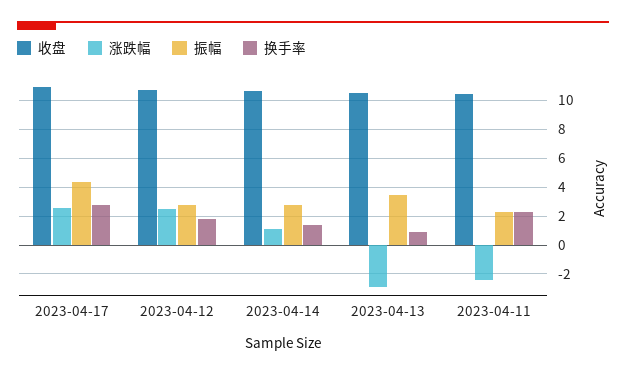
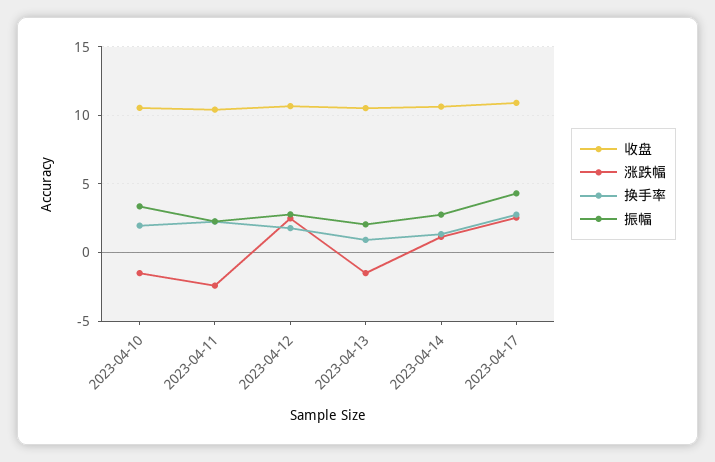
涨跌幅, 2023-04-13: -3 -> -1.5
振幅, 2023-04-13: 3.5 -> 2
收盘, 2023-04-10: none -> 10.5
涨跌幅, 2023-04-10: none -> -1.5
换手率, 2023-04-10: none -> 2
振幅, 2023-04-10: none -> 3.5

